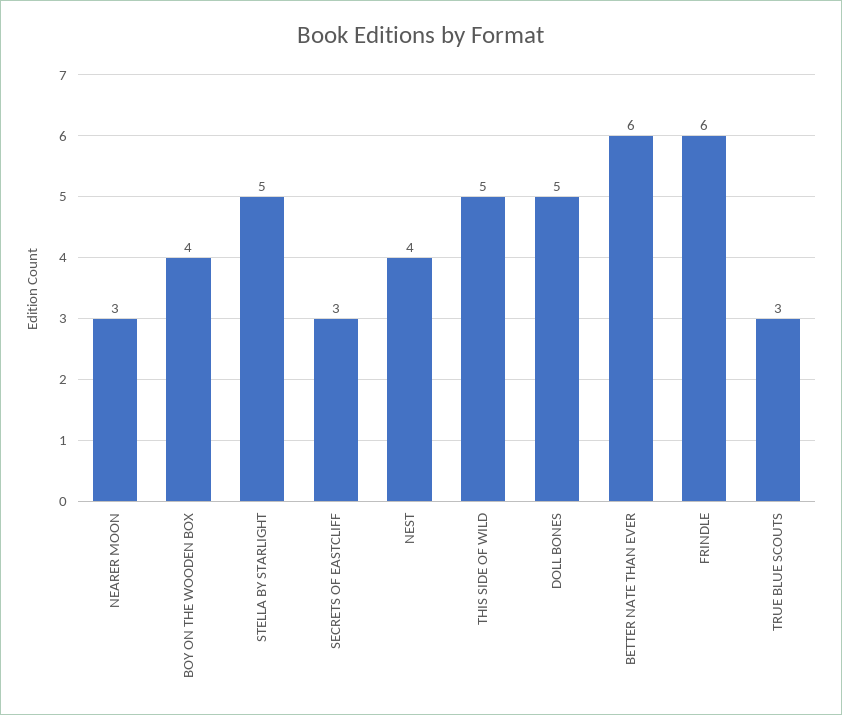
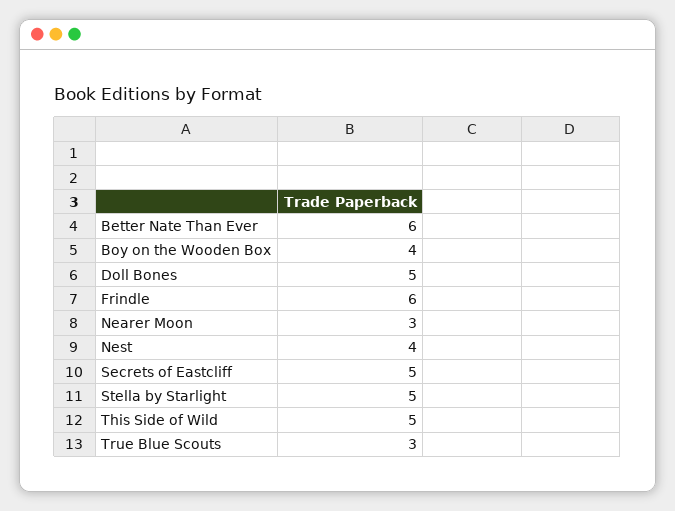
SECRETS OF EASTCLIFF: 3 -> 5

